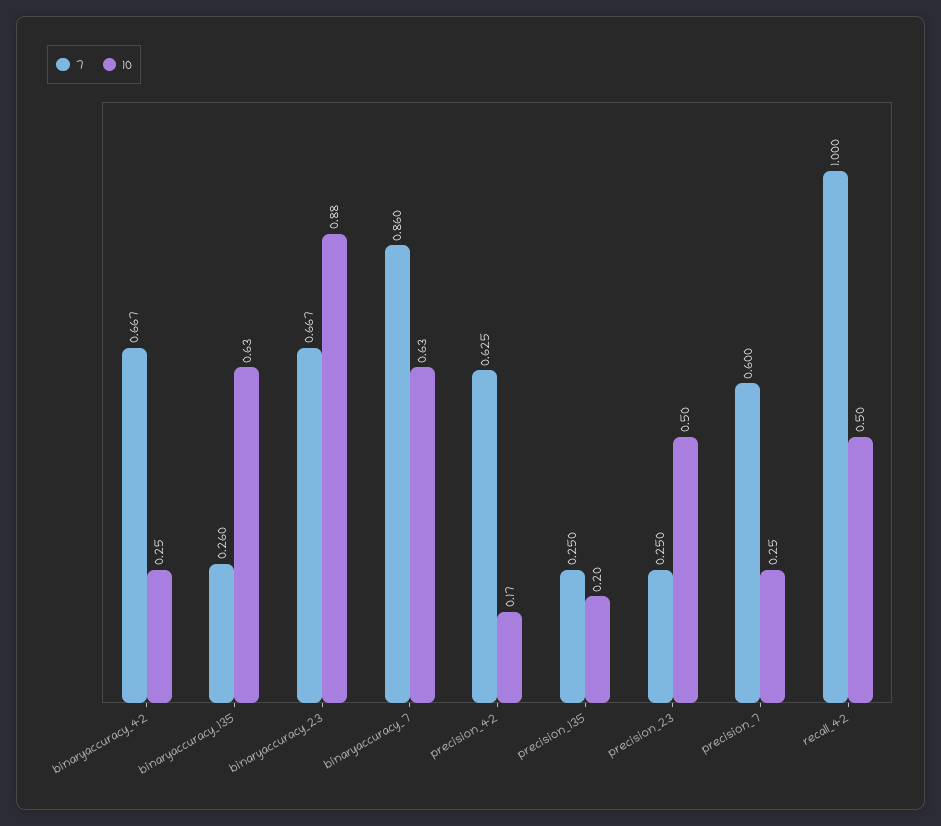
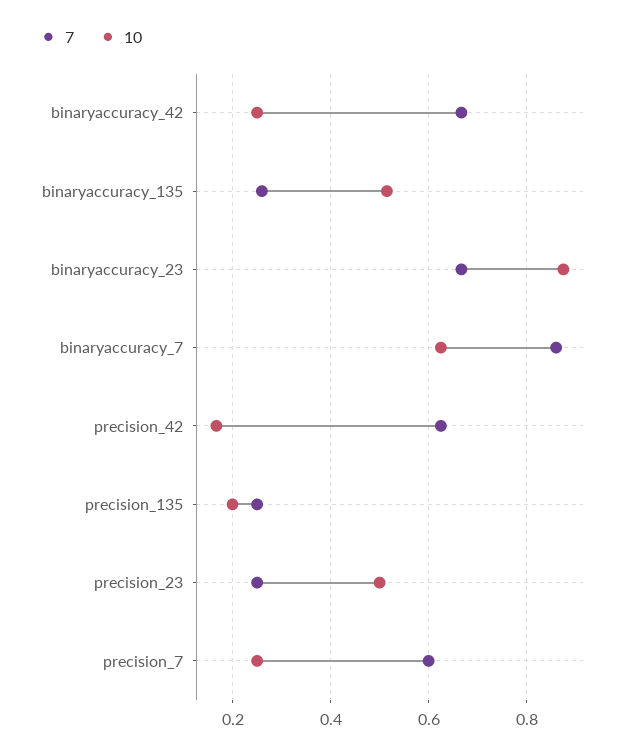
10, binaryaccuracy_135: 0.63 -> 0.52
7, recall_42: 1 -> none
10, recall_42: 0.5 -> none

